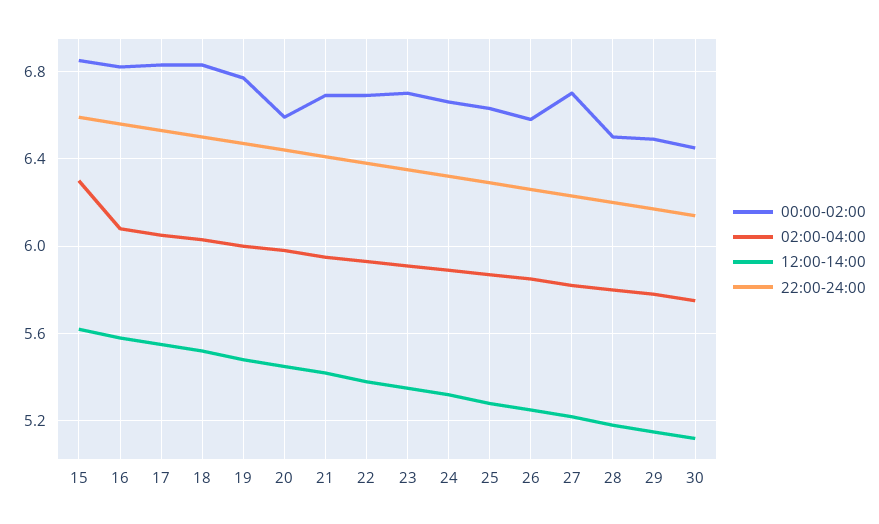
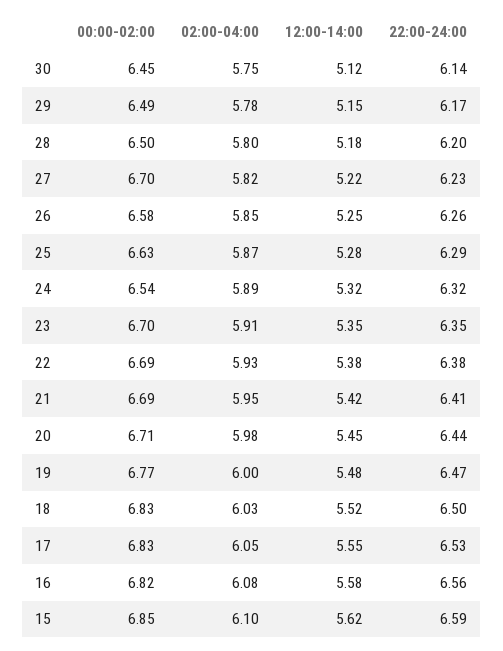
02:00-04:00, 15: 6.3 -> 6.1
00:00-02:00, 20: 6.6 -> 6.71
00:00-02:00, 24: 6.65 -> 6.54

